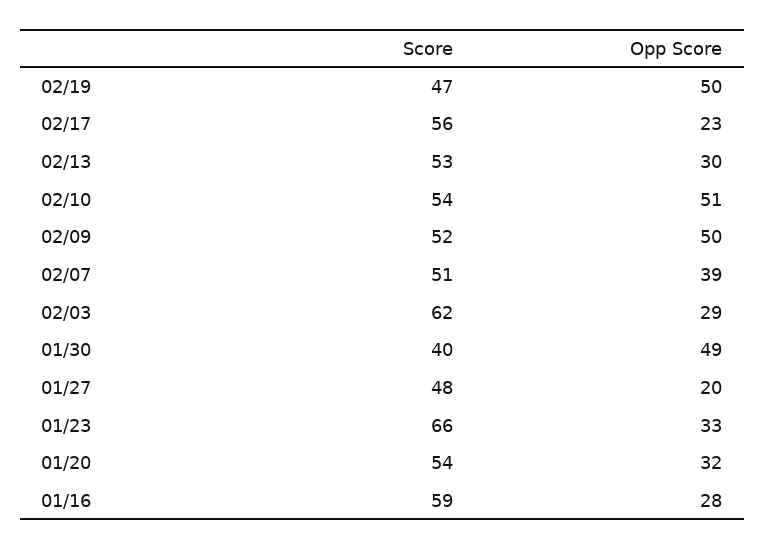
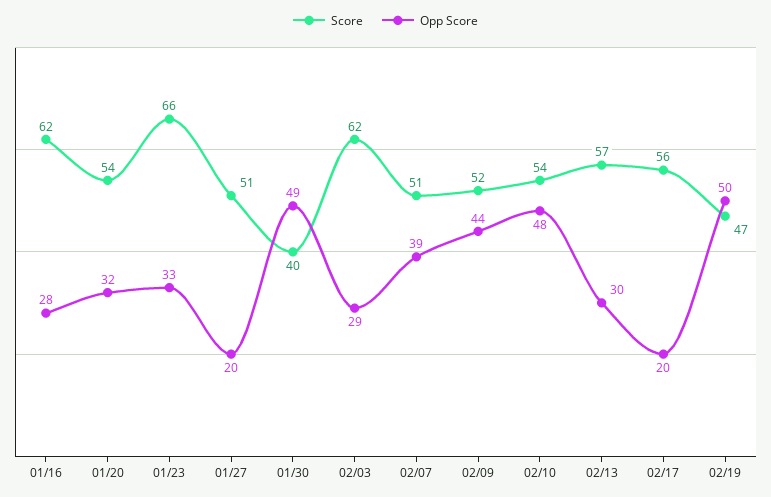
Opp Score, 02/17: 23 -> 20
Score, 02/13: 53 -> 57
Opp Score, 02/10: 51 -> 48
Opp Score, 02/09: 50 -> 44
Score, 01/27: 48 -> 51
Score, 01/16: 59 -> 62

